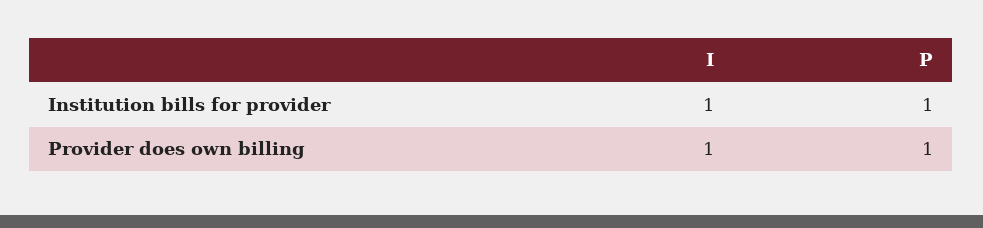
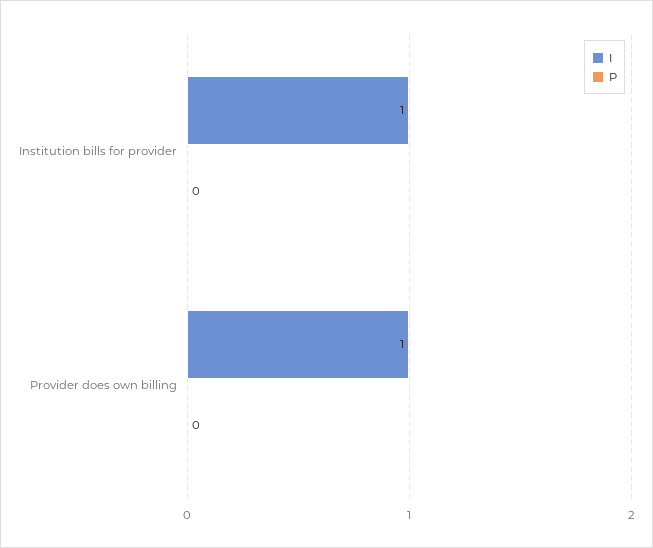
P, Institution bills for provider: 1 -> 0
P, Provider does own billing: 1 -> 0

